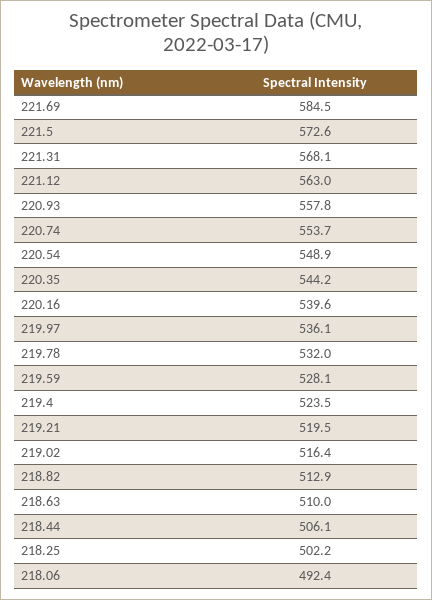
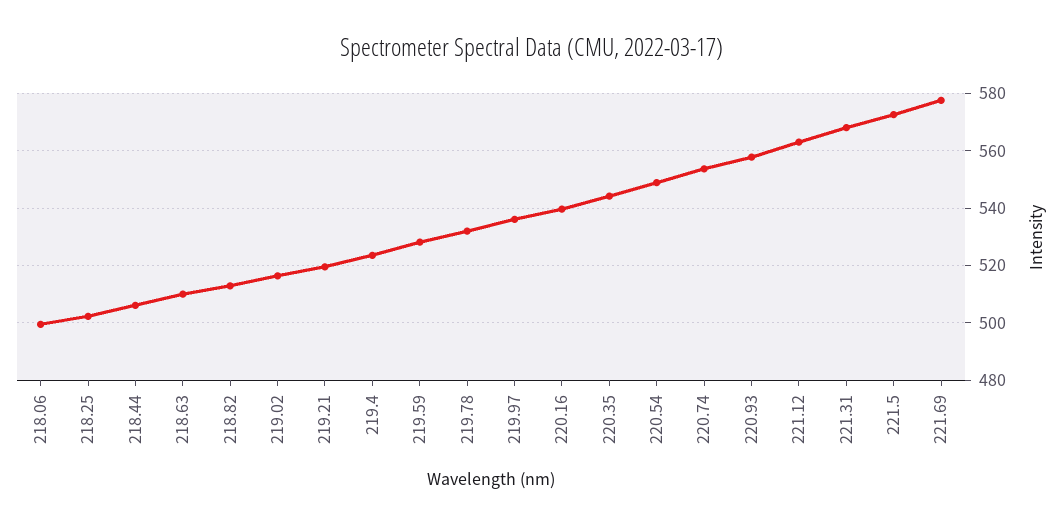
221.69: 584.5 -> 577.5
218.06: 492.4 -> 500

